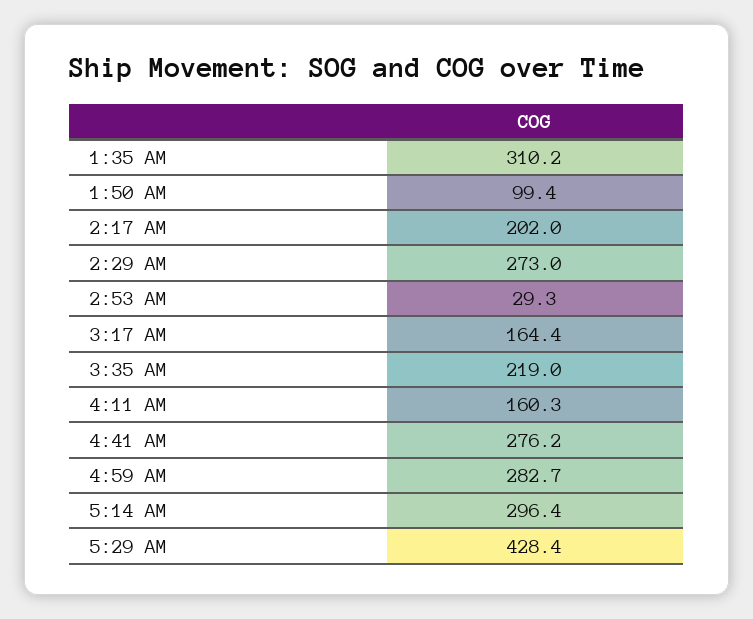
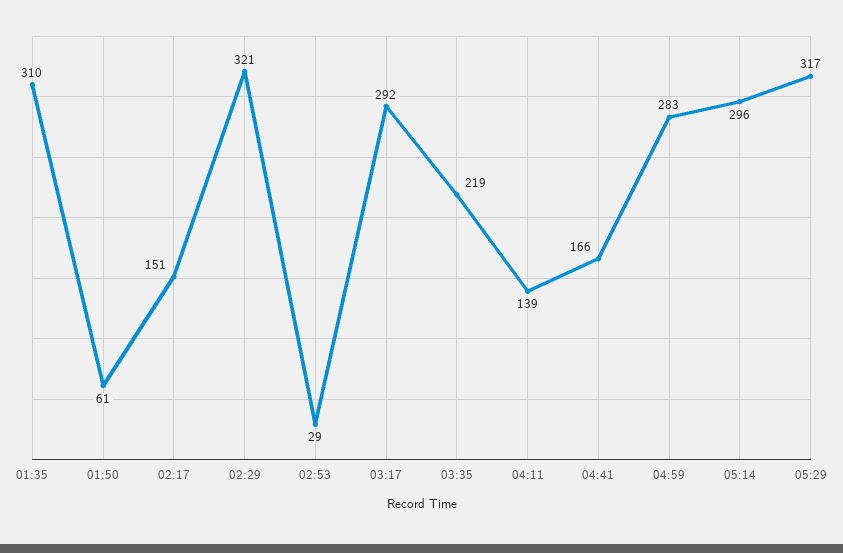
1:50 AM: 99.4 -> 61
2:17 AM: 202 -> 151
2:29 AM: 273 -> 321
3:17 AM: 164.4 -> 292
4:11 AM: 160.3 -> 139
4:41 AM: 276.2 -> 166
5:29 AM: 428.4 -> 317

